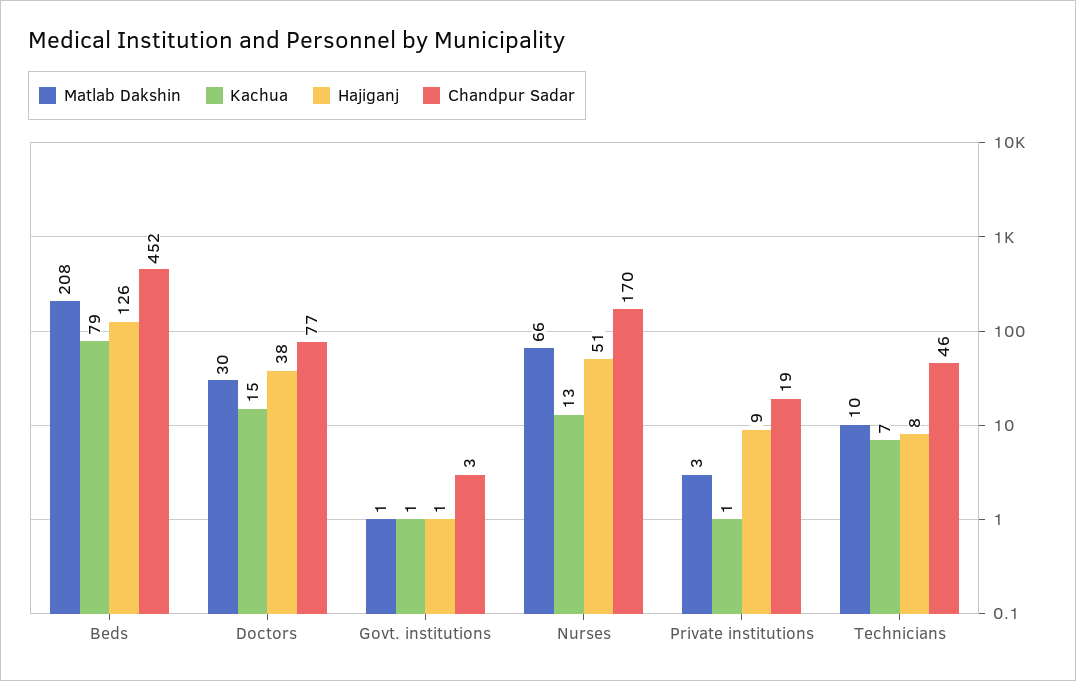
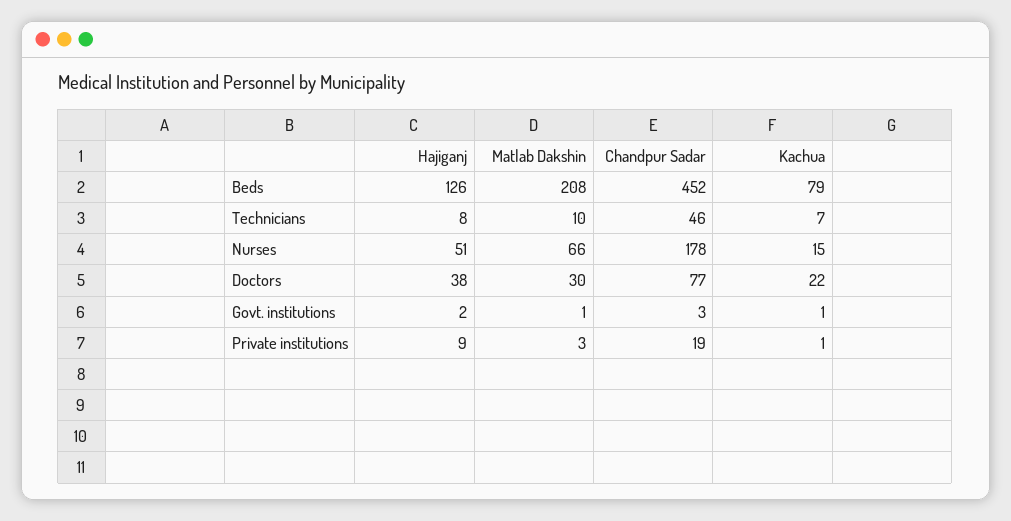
Kachua, Doctors: 15 -> 22
Hajiganj, Govt. institutions: 1 -> 2
Kachua, Nurses: 13 -> 15
Chandpur Sadar, Nurses: 170 -> 178

